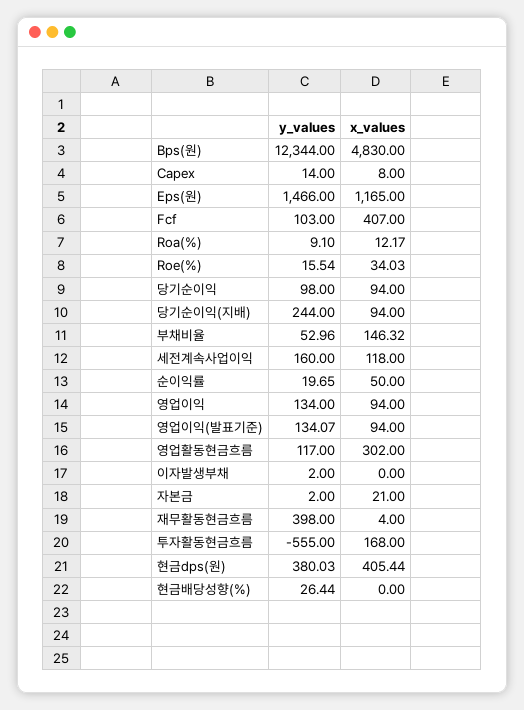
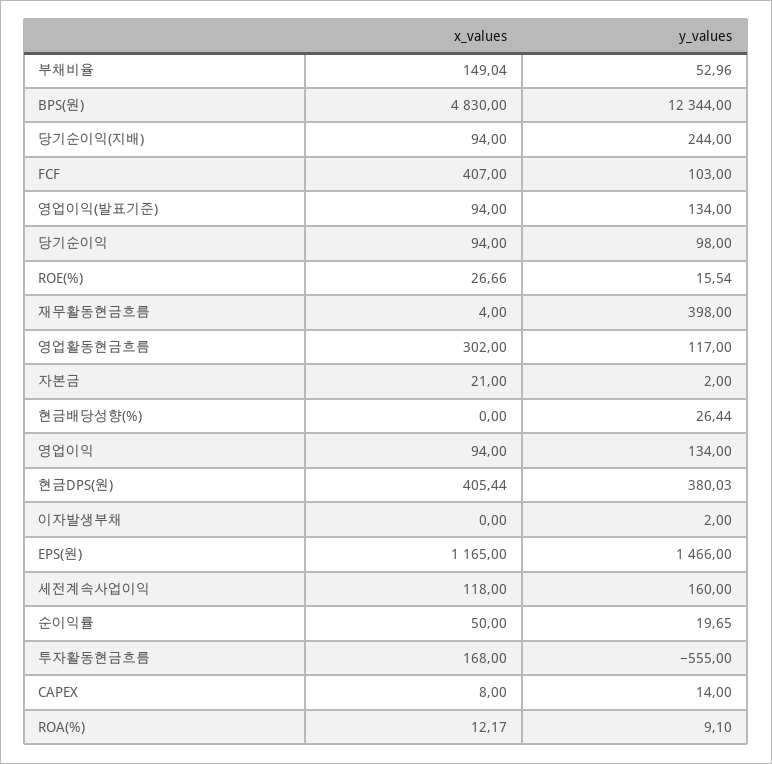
x_values, Roe(%): 34.03 -> 26.66
x_values, 부채비율: 146.32 -> 149.04
y_values, 영업이익(발표기준): 134.07 -> 134

